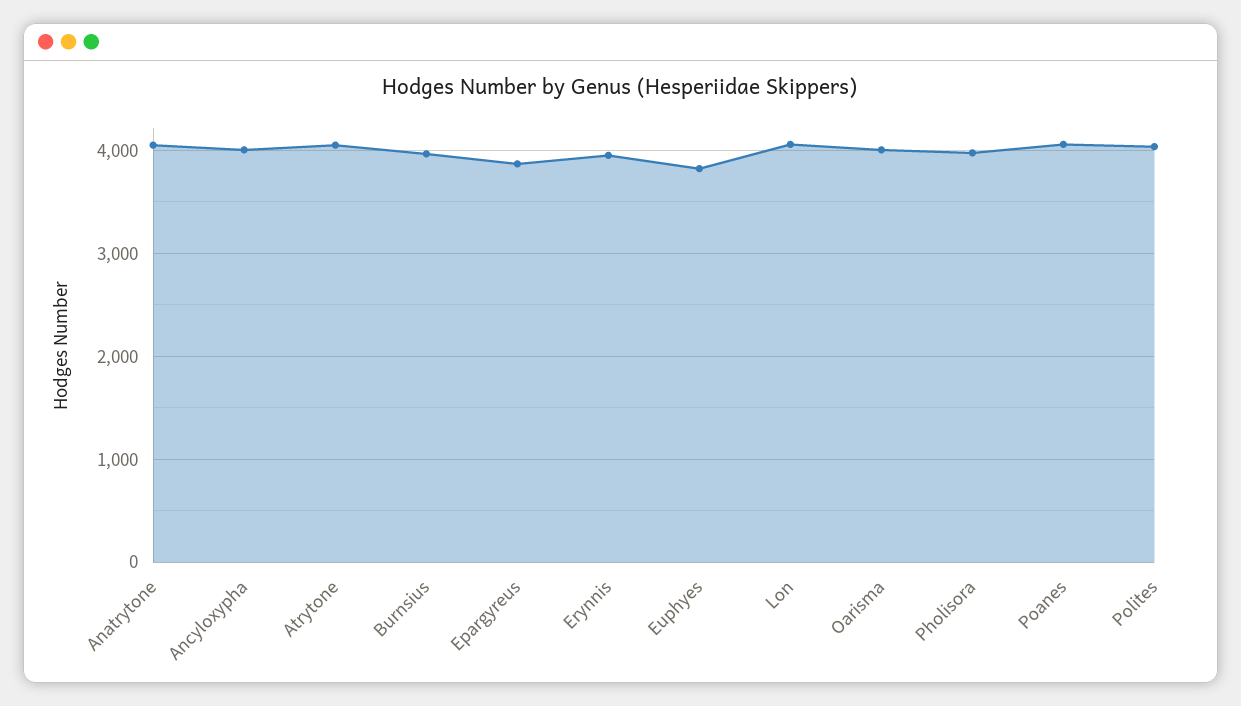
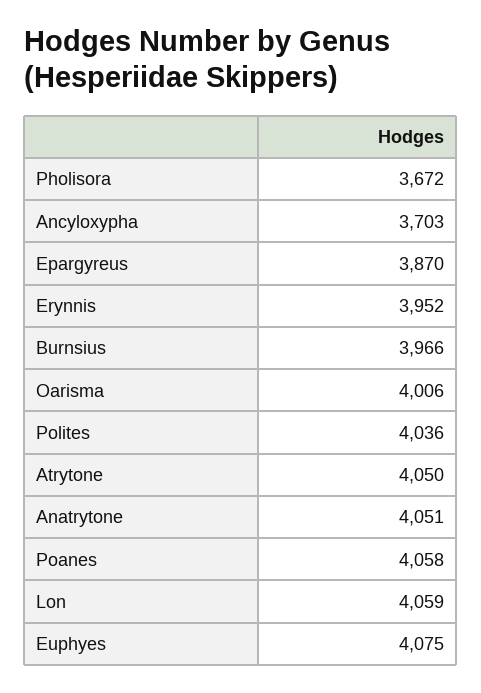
Ancyloxypha: 4000 -> 3703
Euphyes: 3800 -> 4075
Pholisora: 4000 -> 3672

